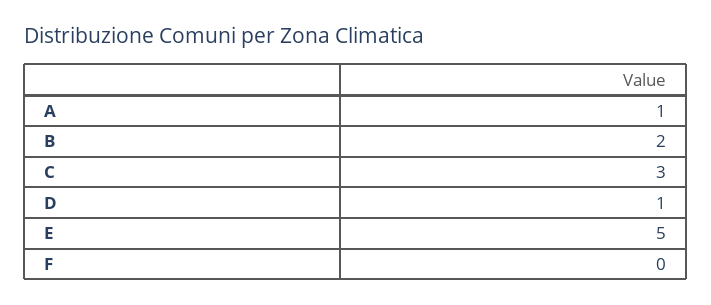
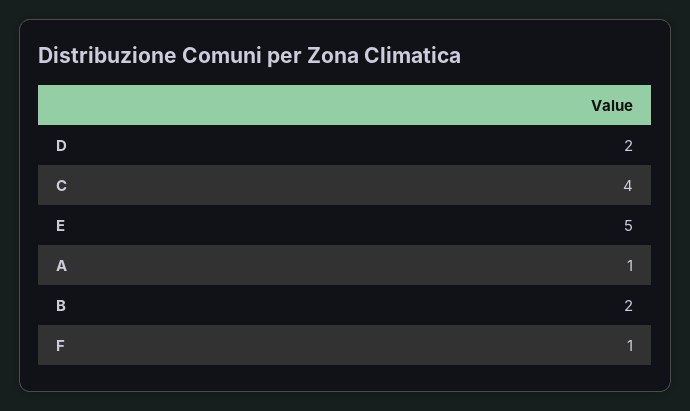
C: 3 -> 4
D: 1 -> 2
F: 0 -> 1

